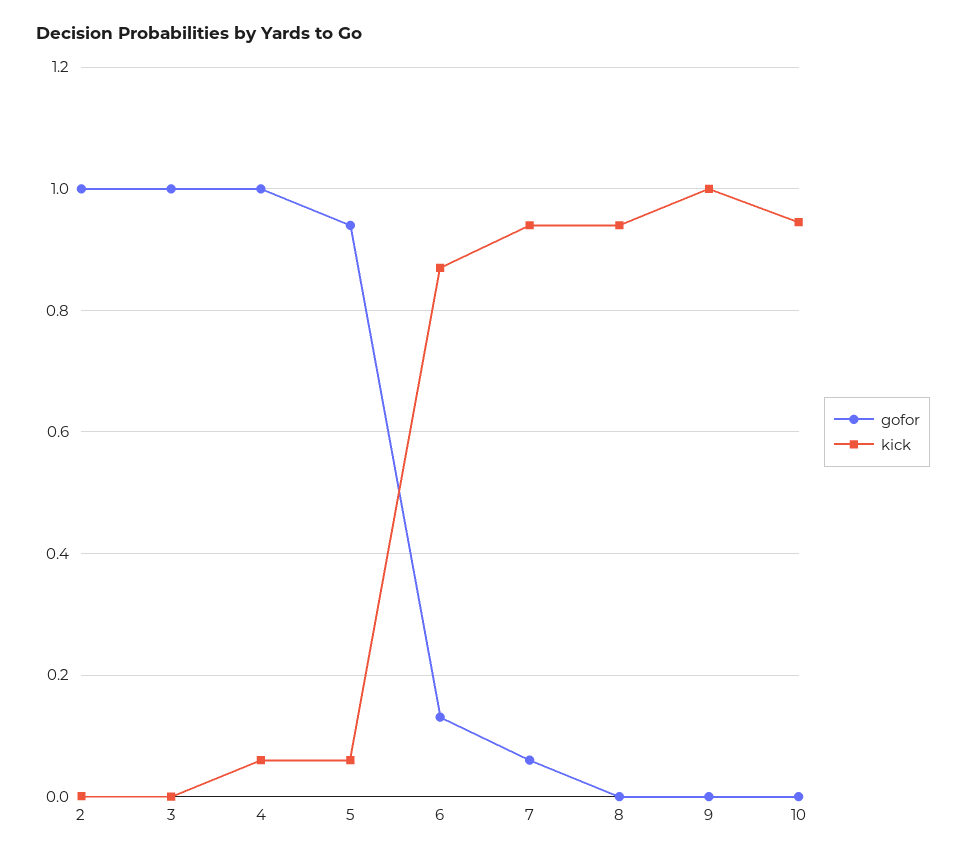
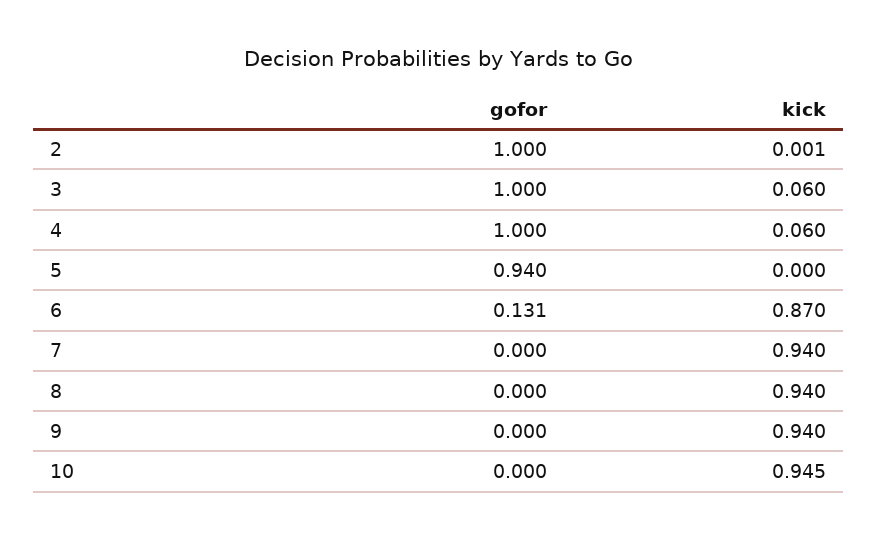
kick, 3: 0 -> 0.06
kick, 5: 0.06 -> 0
gofor, 7: 0.06 -> 0
kick, 9: 1 -> 0.94

